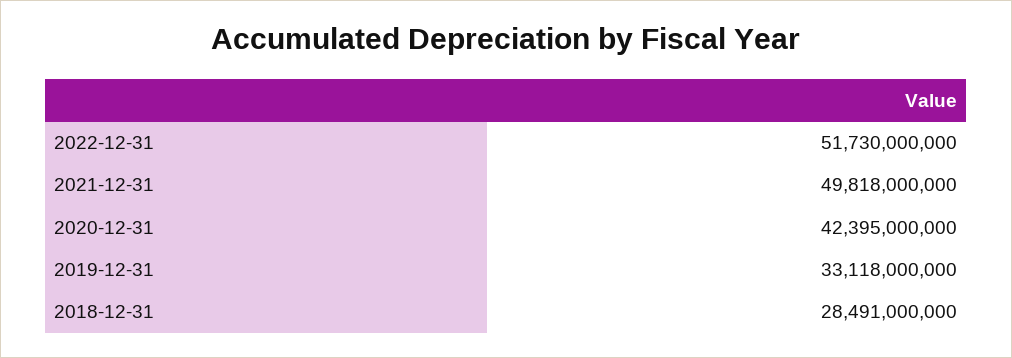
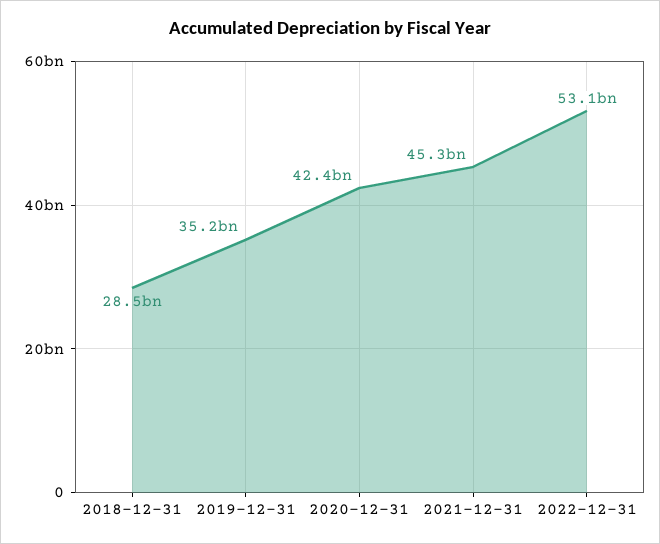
2022-12-31: 51730000000 -> 53100000000
2021-12-31: 49818000000 -> 45300000000
2019-12-31: 33118000000 -> 35200000000

